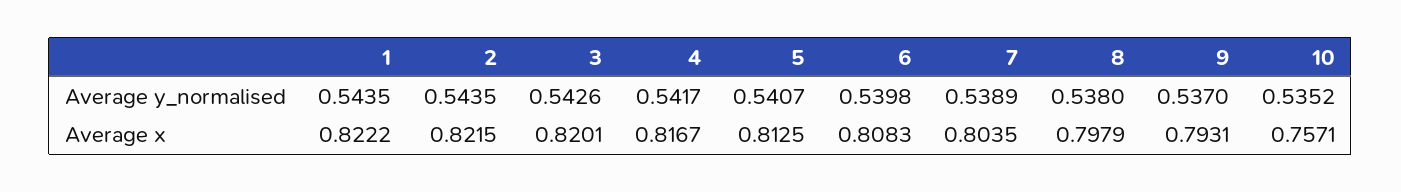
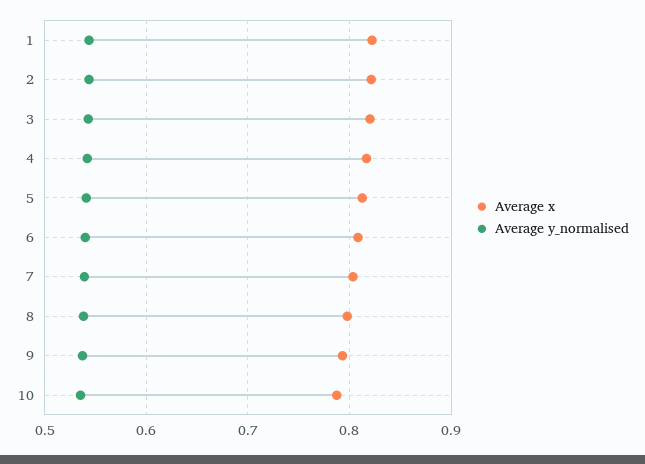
Average x, 10: 0.7571 -> 0.79

